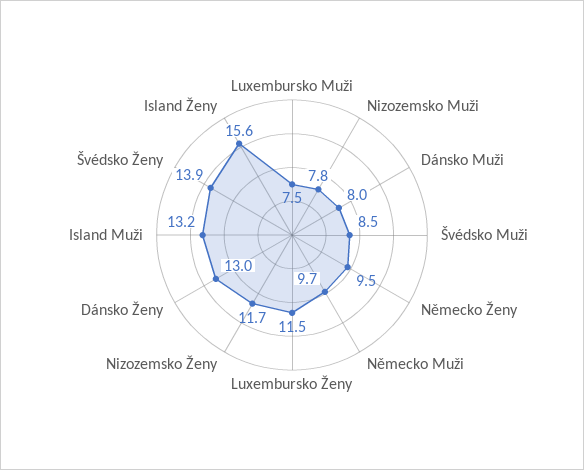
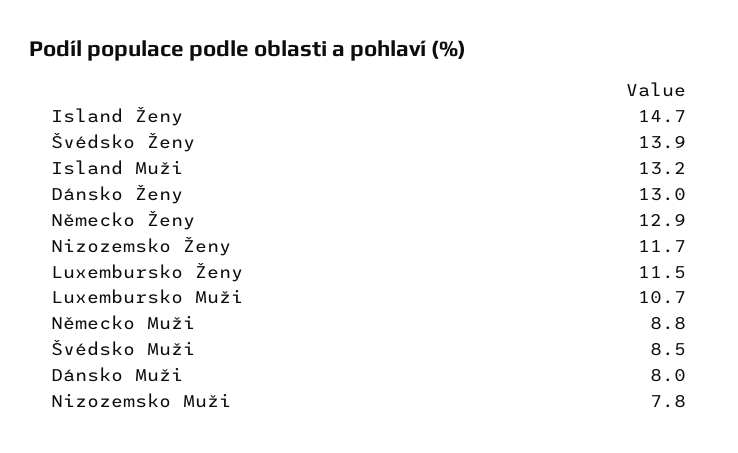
Luxembursko Muži: 7.5 -> 10.7
Německo Ženy: 9.5 -> 12.9
Německo Muži: 9.7 -> 8.8
Island Ženy: 15.6 -> 14.7

